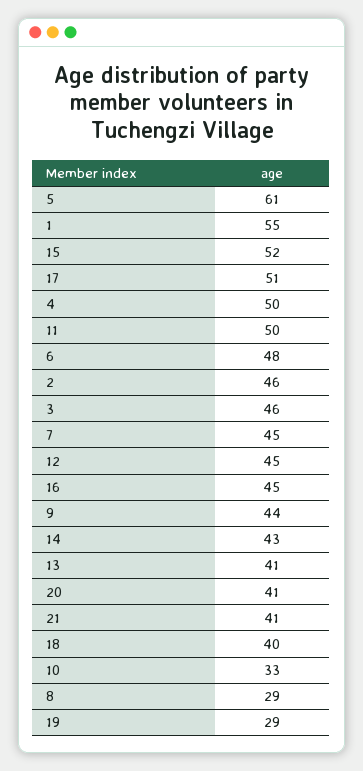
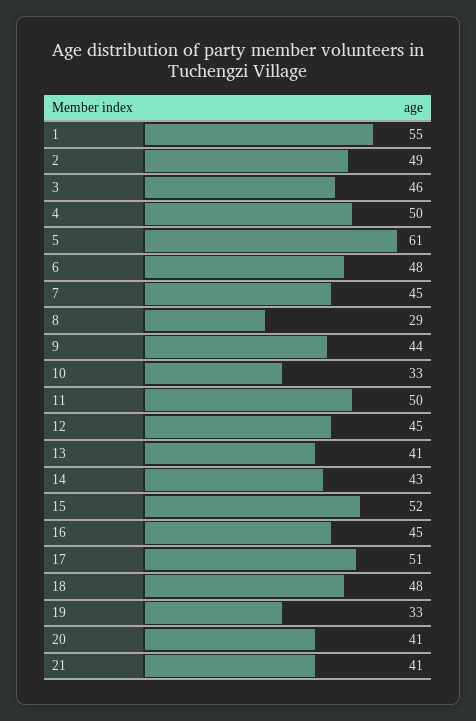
2: 46 -> 49
18: 40 -> 48
19: 29 -> 33

